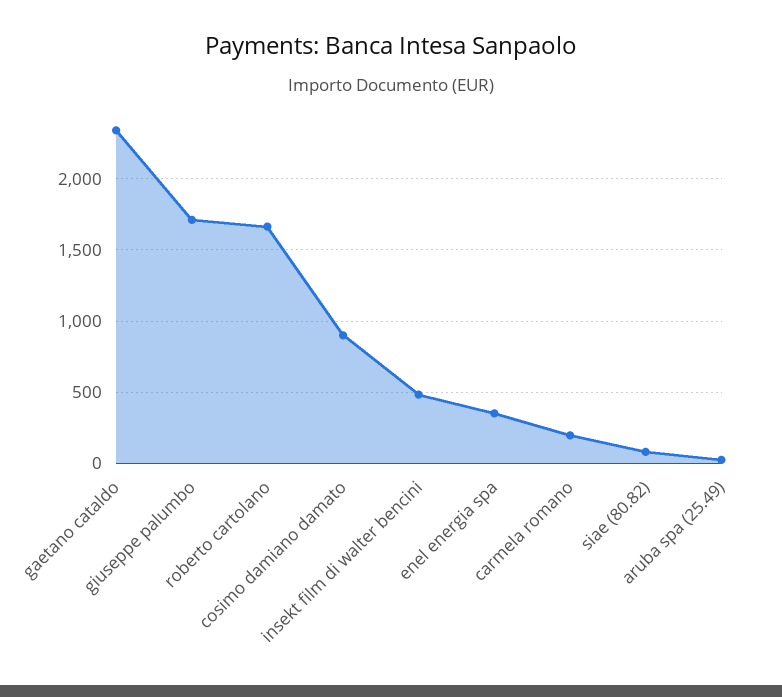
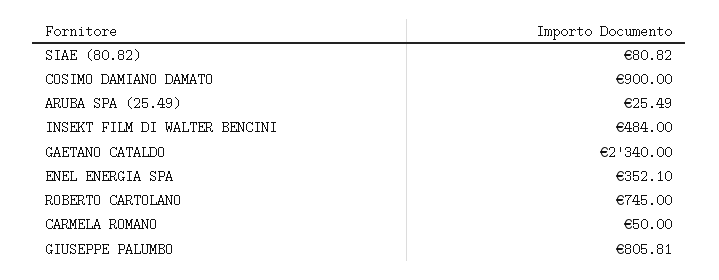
giuseppe palumbo: 1700 -> 805.81
roberto cartolano: 1650 -> 745
carmela romano: 200 -> 50

